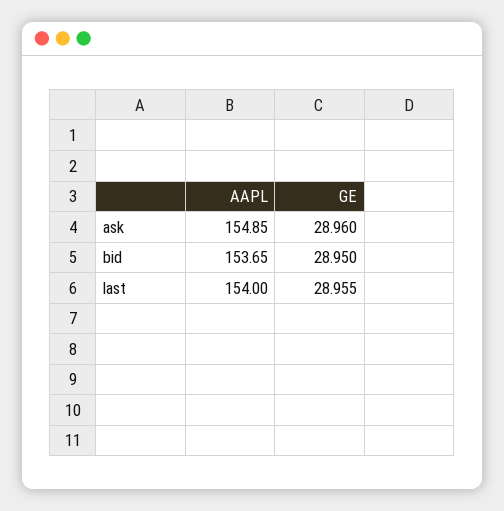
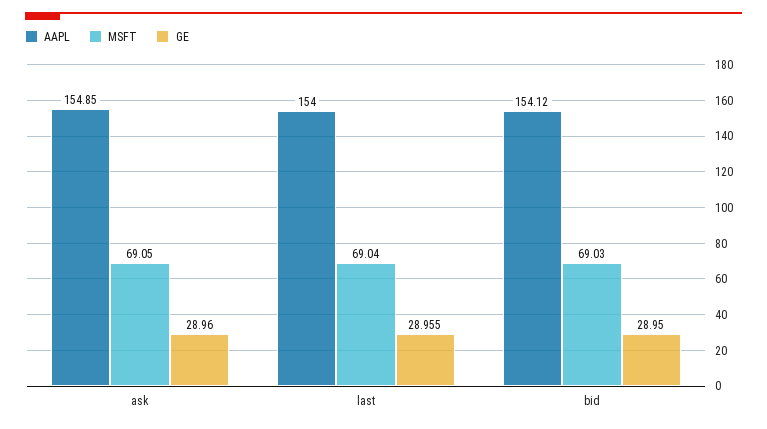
AAPL, bid: 153.65 -> 154.12
MSFT, ask: none -> 69.05
MSFT, last: none -> 69.04
MSFT, bid: none -> 69.03

